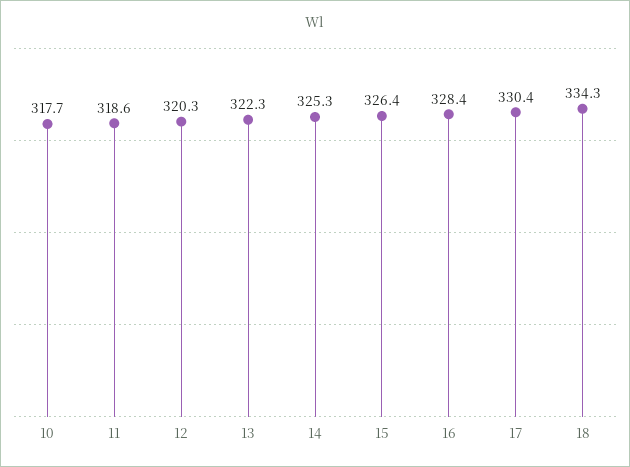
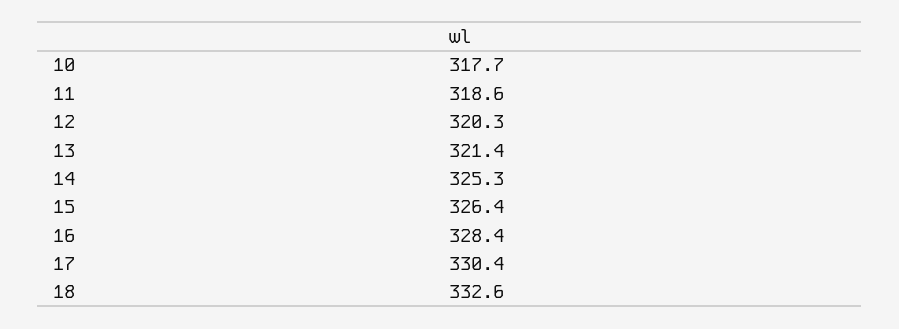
13: 322.3 -> 321.4
18: 334.3 -> 332.6

